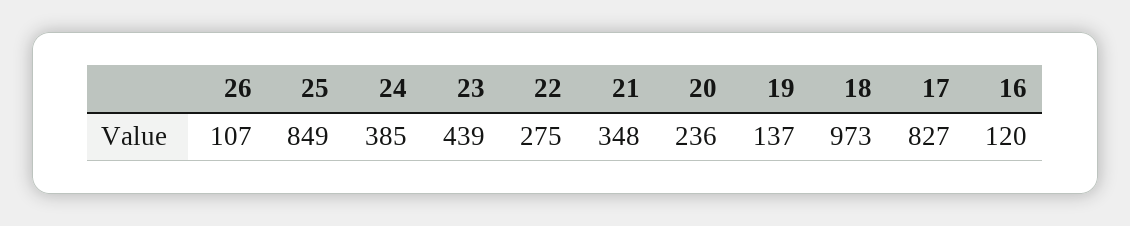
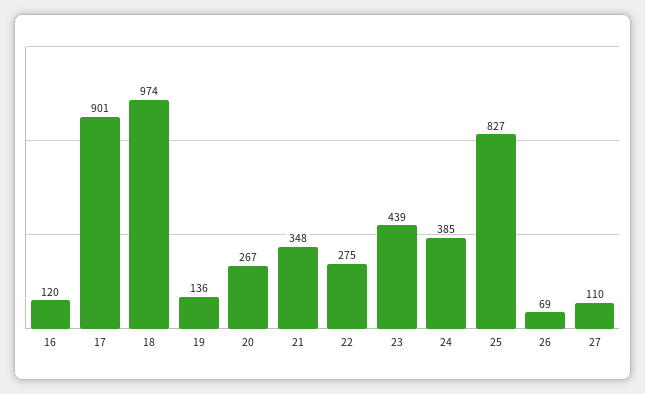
26: 107 -> 69
25: 849 -> 827
20: 236 -> 267
19: 137 -> 136
18: 973 -> 974
17: 827 -> 901
27: none -> 110

